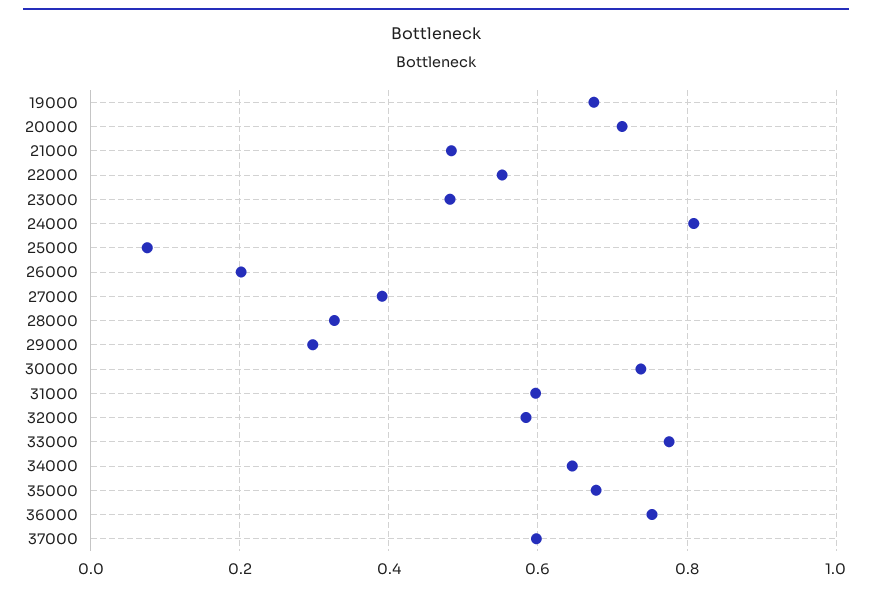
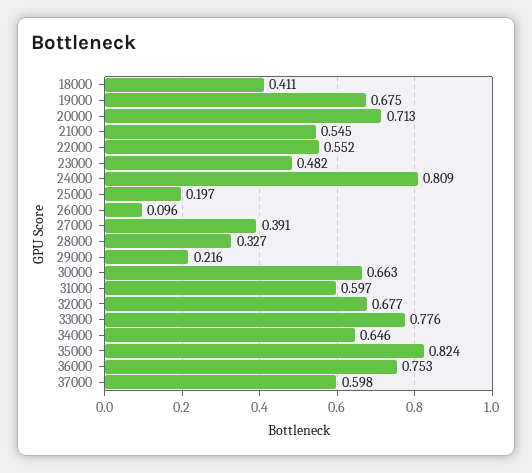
21000: 0.48 -> 0.545
25000: 0.08 -> 0.197
26000: 0.2 -> 0.096
29000: 0.3 -> 0.216
30000: 0.74 -> 0.663
32000: 0.58 -> 0.677
35000: 0.68 -> 0.824
18000: none -> 0.411

